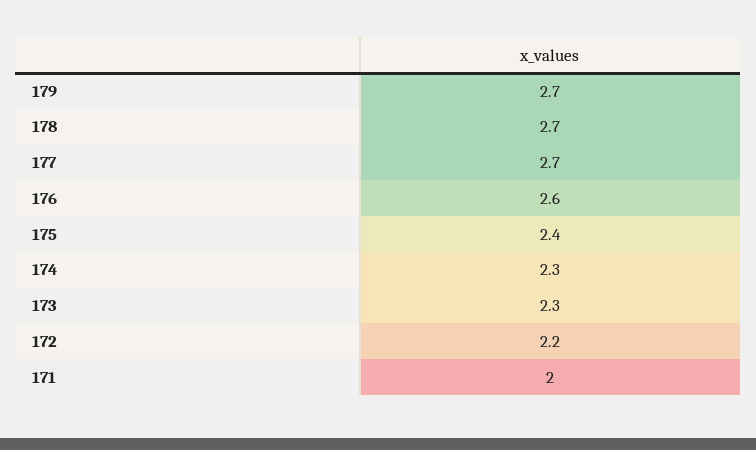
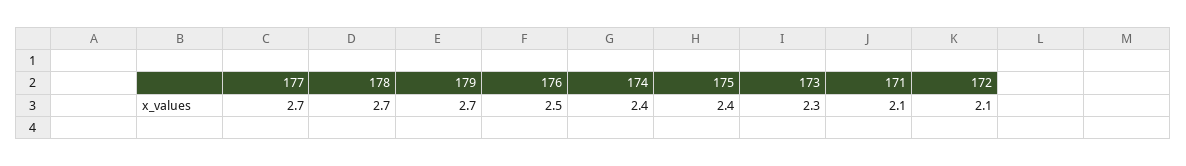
176: 2.6 -> 2.5
174: 2.3 -> 2.4
172: 2.2 -> 2.1
171: 2 -> 2.1

